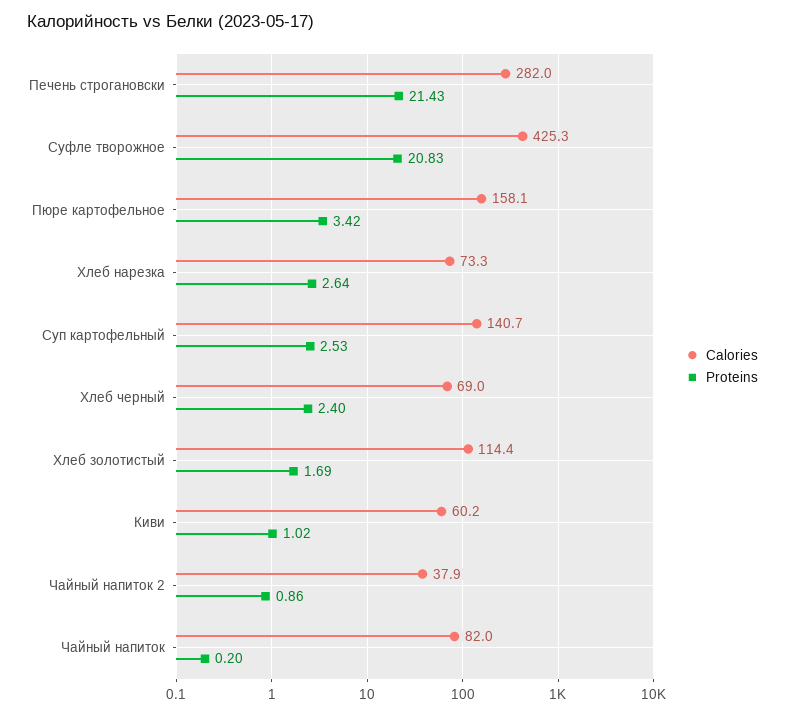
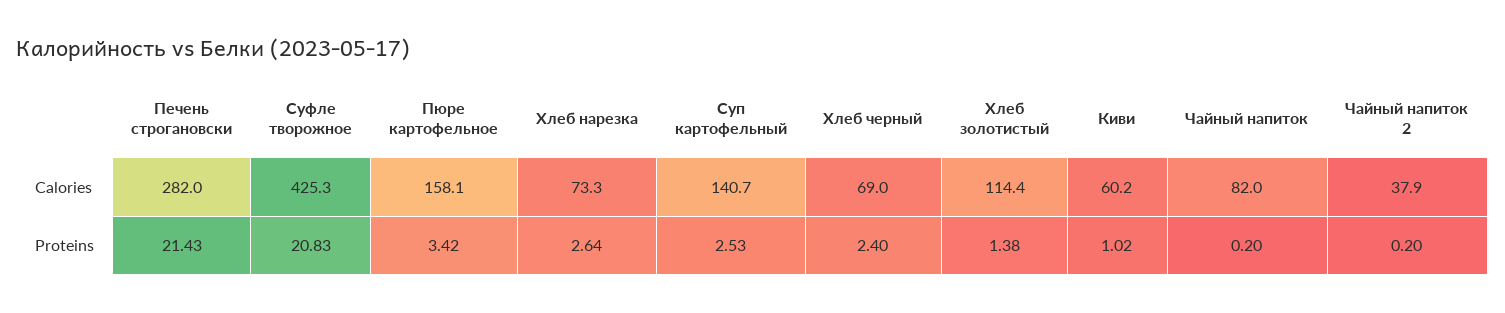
Proteins, Хлеб золотистый: 1.69 -> 1.38
Proteins, Чайный напиток 2: 0.86 -> 0.2

